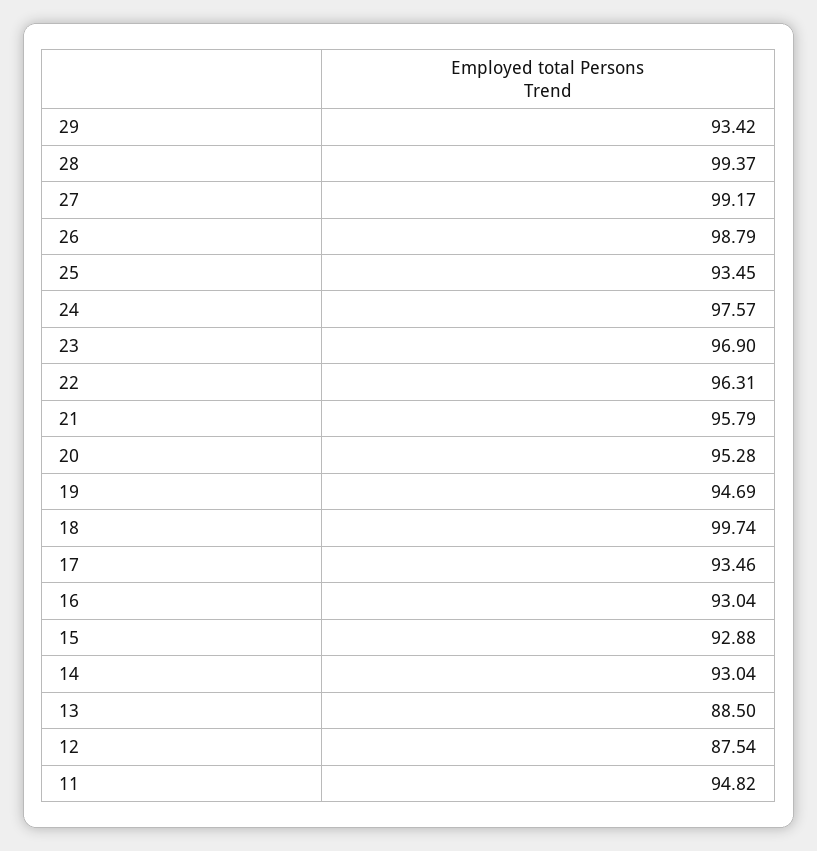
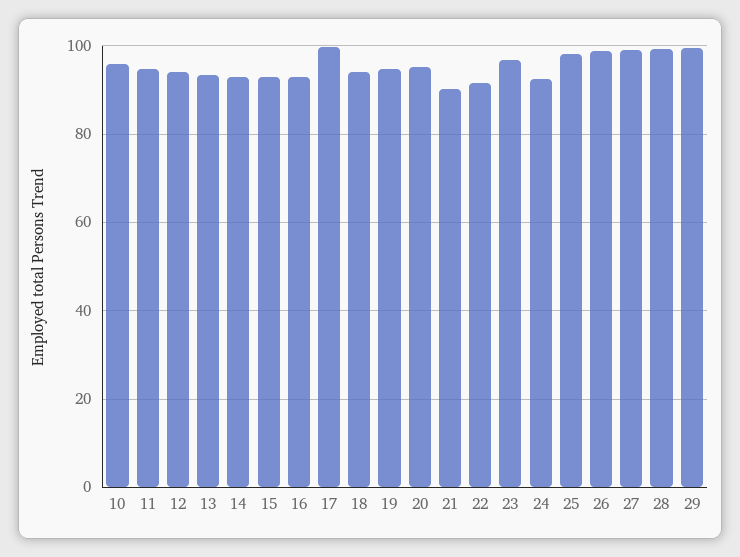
29: 93.42 -> 100
25: 93.45 -> 98
24: 97.57 -> 92
22: 96.31 -> 92
21: 95.79 -> 90
18: 99.74 -> 94
17: 93.46 -> 100
13: 88.5 -> 94
12: 87.54 -> 94
10: none -> 96

